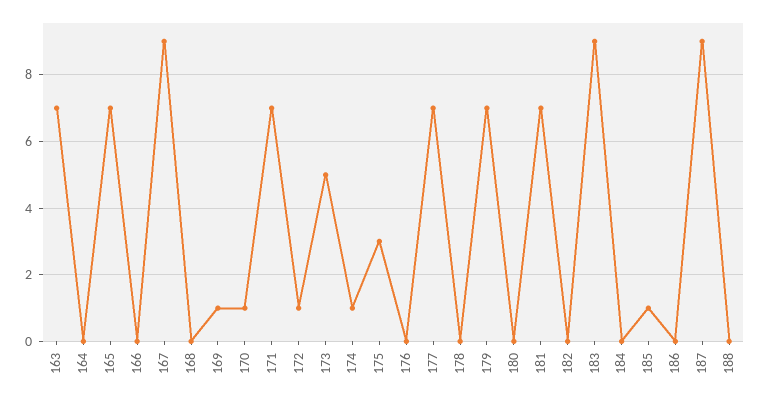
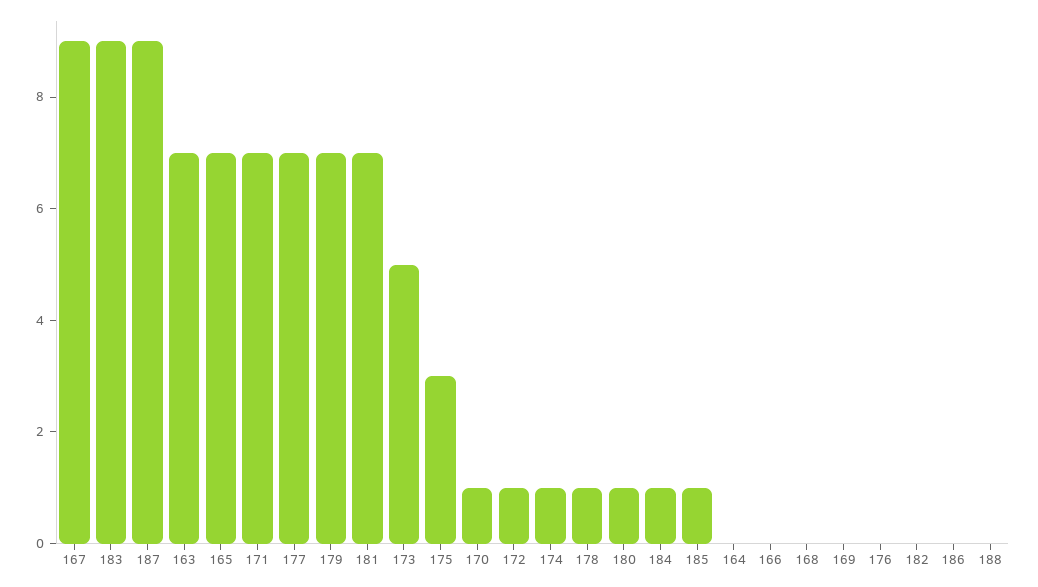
169: 1 -> 0
178: 0 -> 1
180: 0 -> 1
184: 0 -> 1

